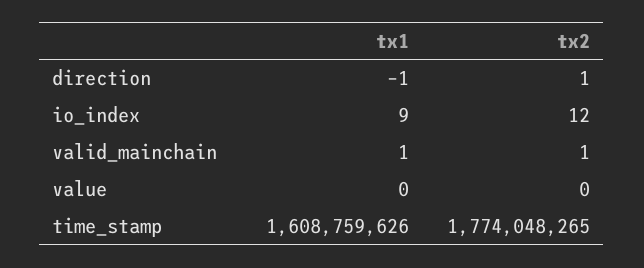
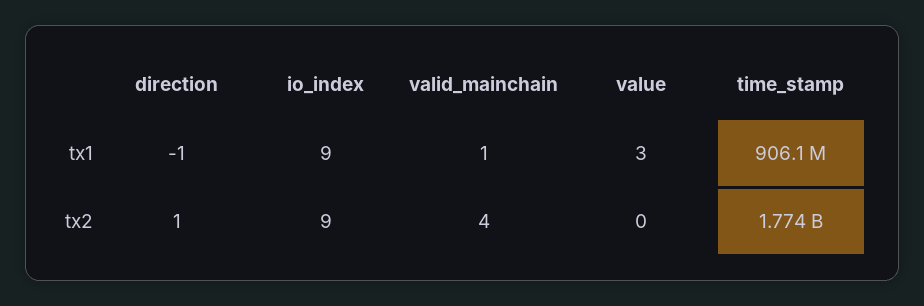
tx2, io_index: 12 -> 9
tx2, valid_mainchain: 1 -> 4
tx1, value: 0 -> 3
tx1, time_stamp: 1608759626 -> 906100000

